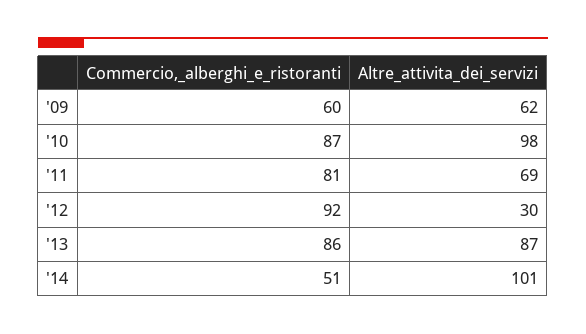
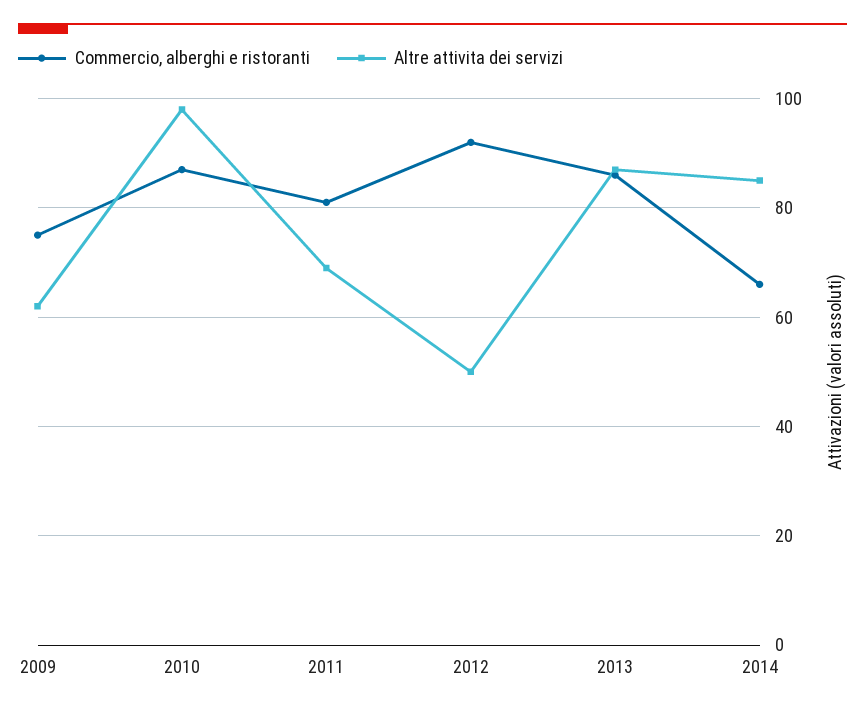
Commercio,_alberghi_e_ristoranti, '09: 60 -> 75
Altre_attivita_dei_servizi, '12: 30 -> 50
Commercio,_alberghi_e_ristoranti, '14: 51 -> 65
Altre_attivita_dei_servizi, '14: 101 -> 85

